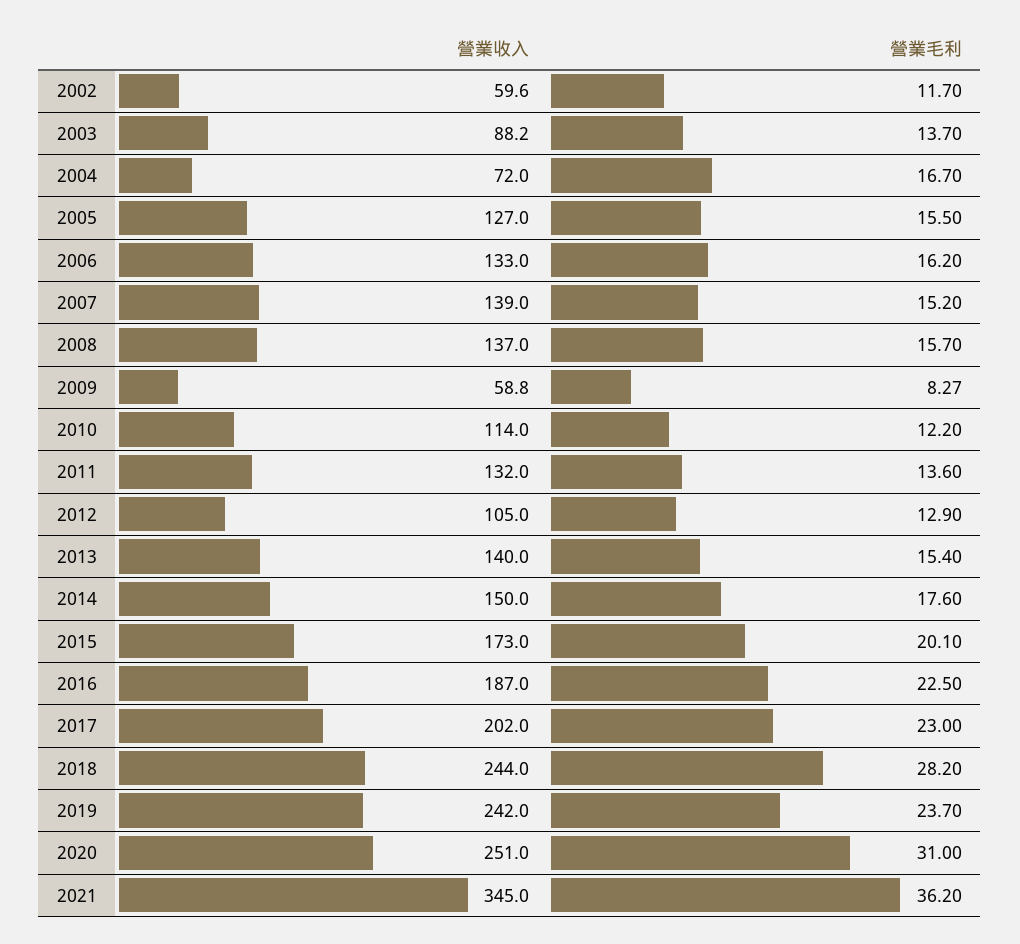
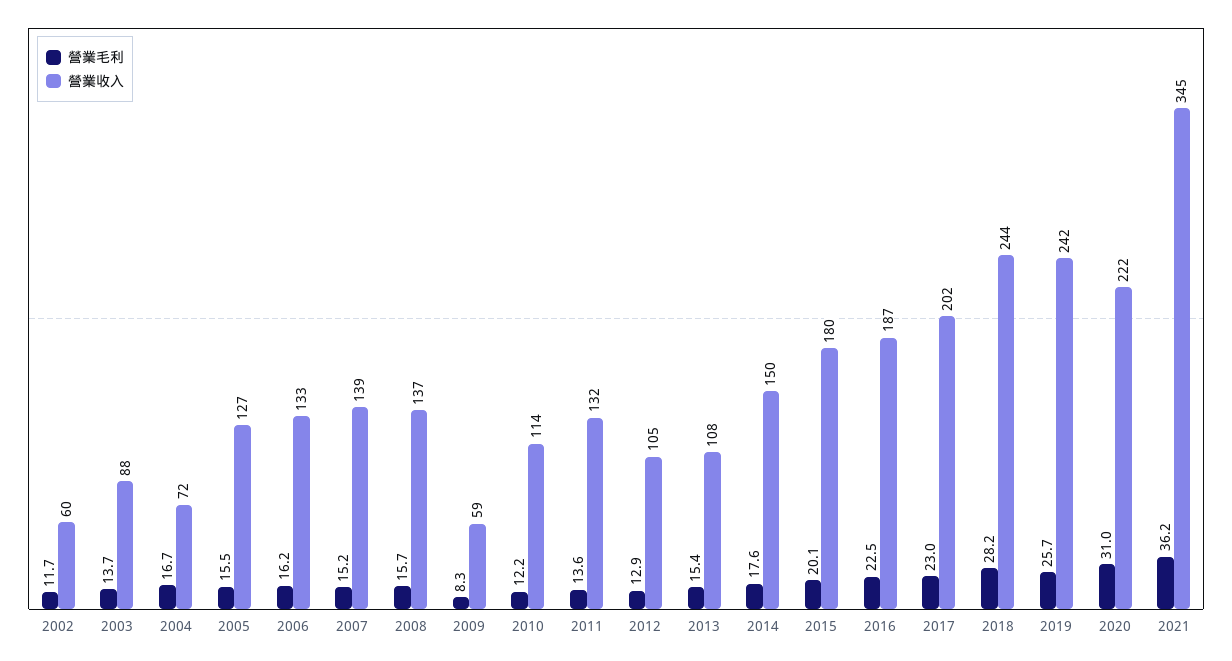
營業收入, 2013: 140 -> 108
營業收入, 2015: 173 -> 180
營業毛利, 2019: 23.7 -> 25.7
營業收入, 2020: 251 -> 222

